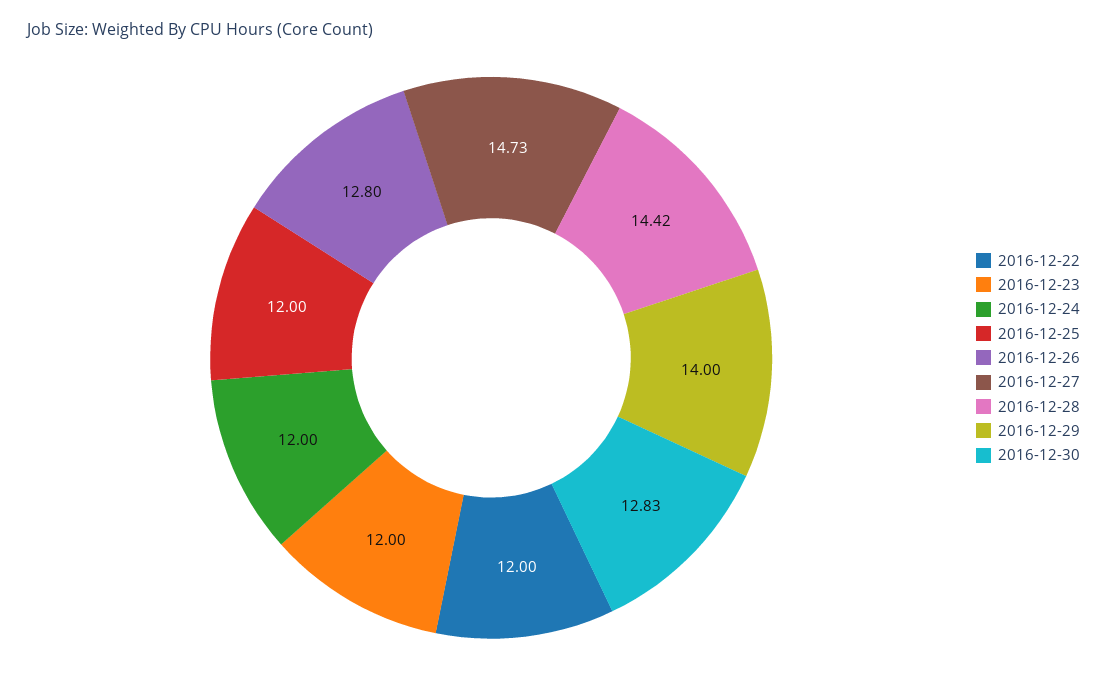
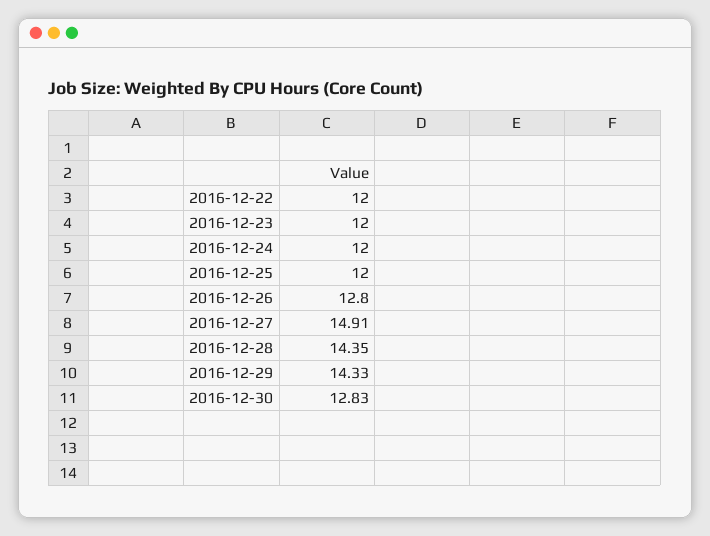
2016-12-27: 14.73 -> 14.91
2016-12-28: 14.42 -> 14.35
2016-12-29: 14 -> 14.33

